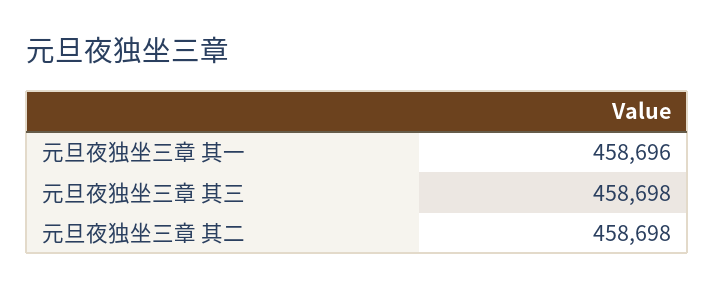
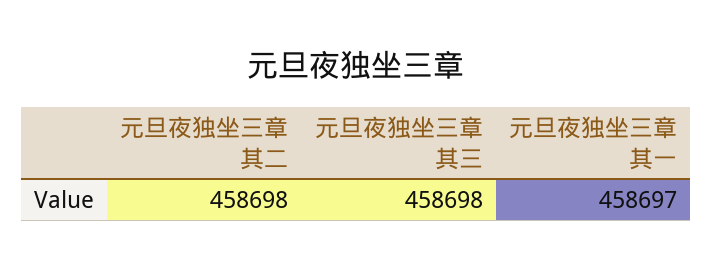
元旦夜独坐三章 其一: 458696 -> 458697

